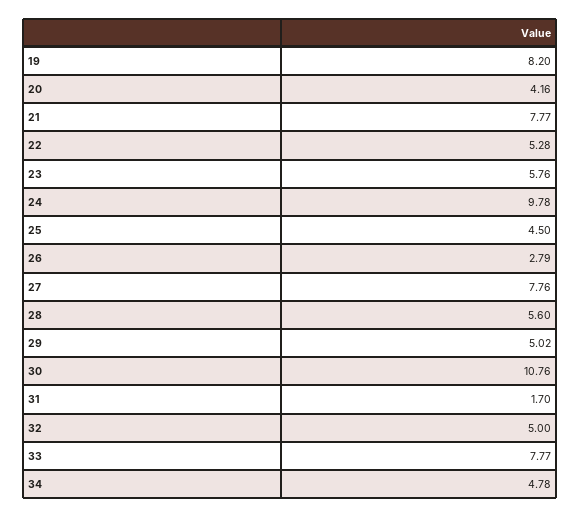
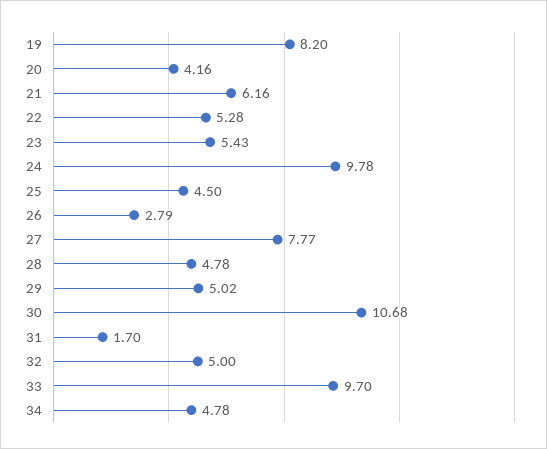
21: 7.77 -> 6.16
23: 5.76 -> 5.43
27: 7.76 -> 7.77
28: 5.6 -> 4.78
30: 10.76 -> 10.68
33: 7.77 -> 9.7

